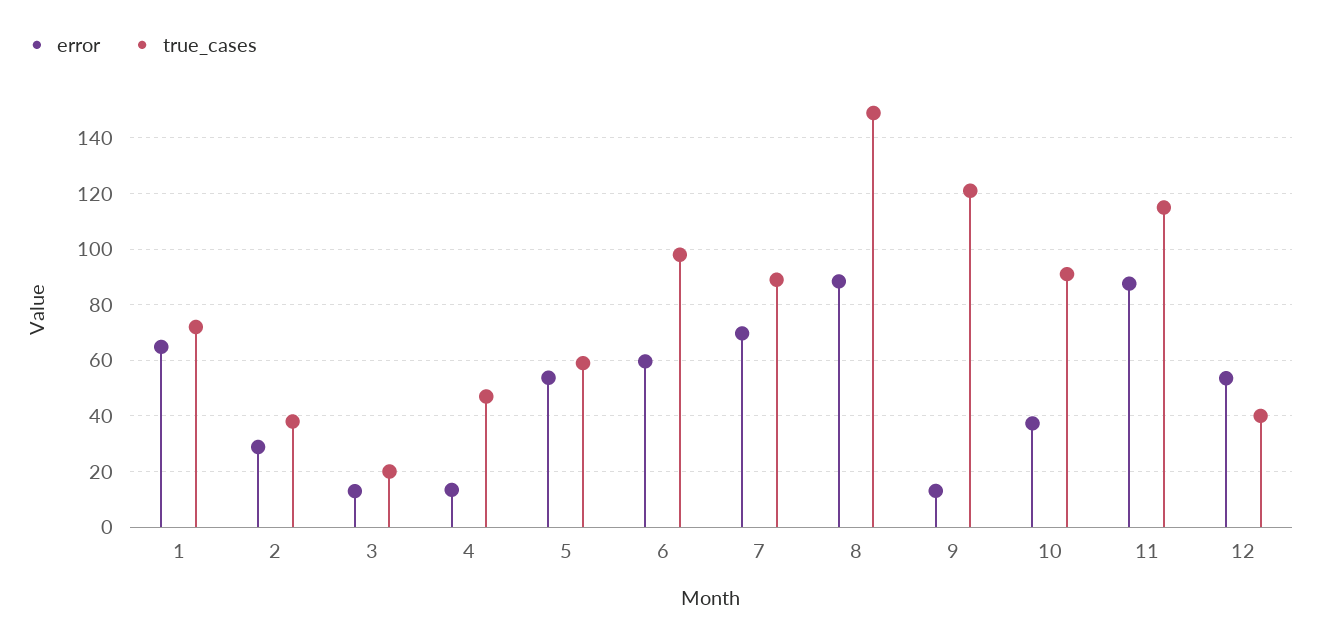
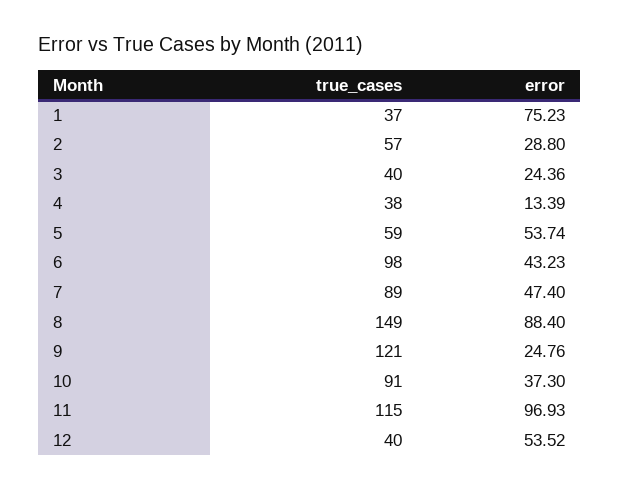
error, 1: 65 -> 75.23
true_cases, 1: 72.5 -> 37
true_cases, 2: 37.5 -> 57
error, 3: 12.5 -> 24.36
true_cases, 3: 20 -> 40
true_cases, 4: 47.5 -> 38
error, 6: 60 -> 43.23
error, 7: 70 -> 47.4
error, 9: 12.5 -> 24.76
error, 11: 87.5 -> 96.93

